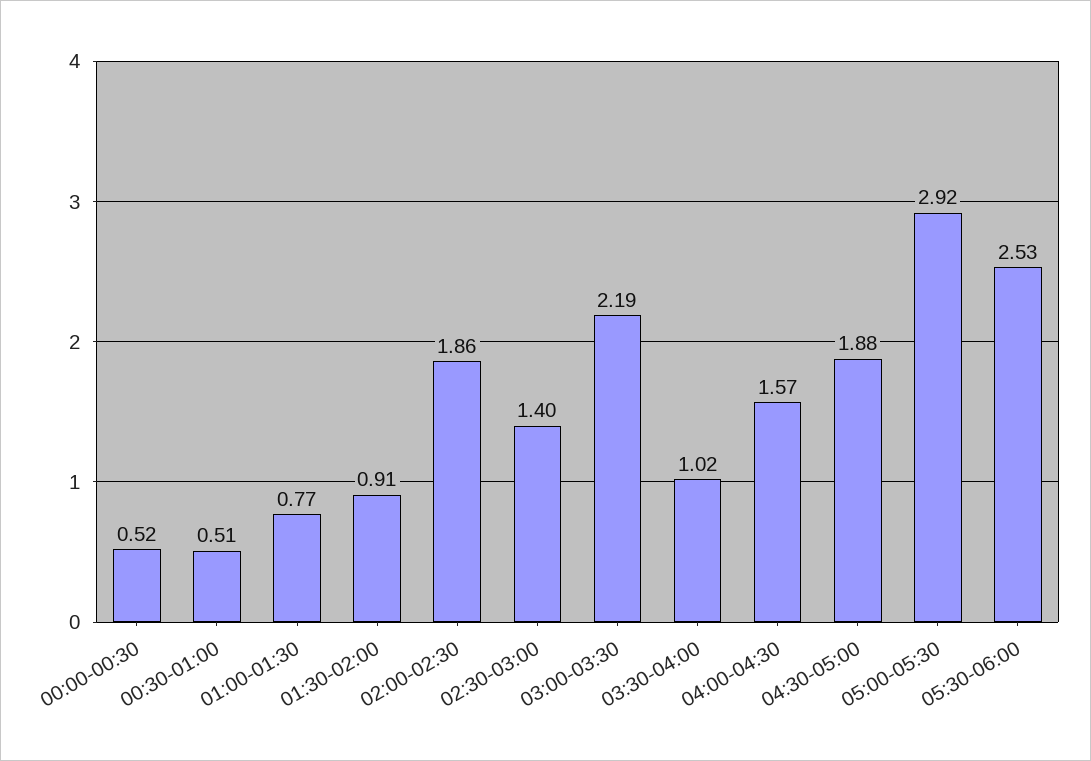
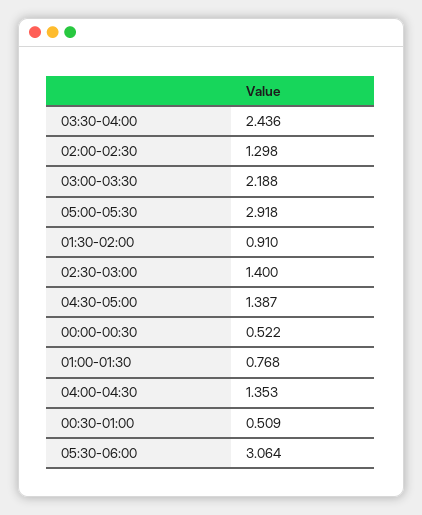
02:00-02:30: 1.86 -> 1.298
03:30-04:00: 1.02 -> 2.436
04:00-04:30: 1.57 -> 1.353
04:30-05:00: 1.88 -> 1.387
05:30-06:00: 2.53 -> 3.064

